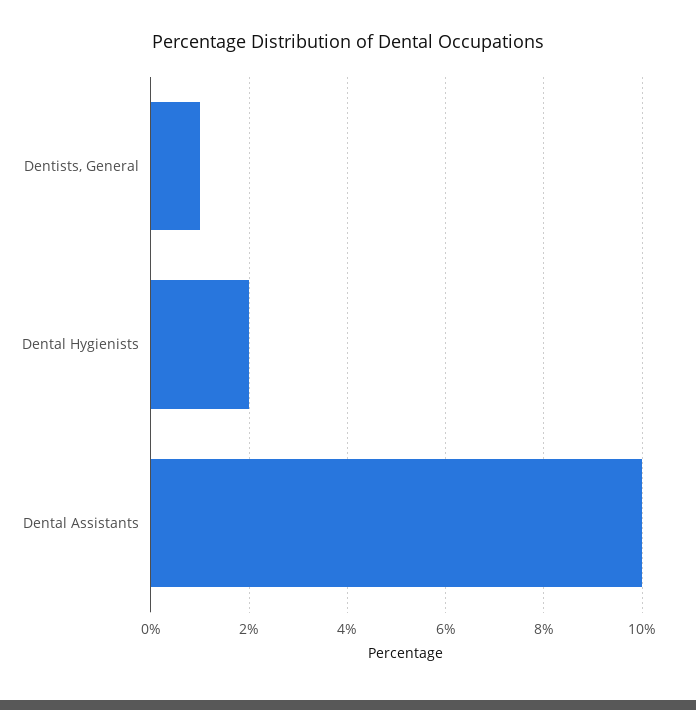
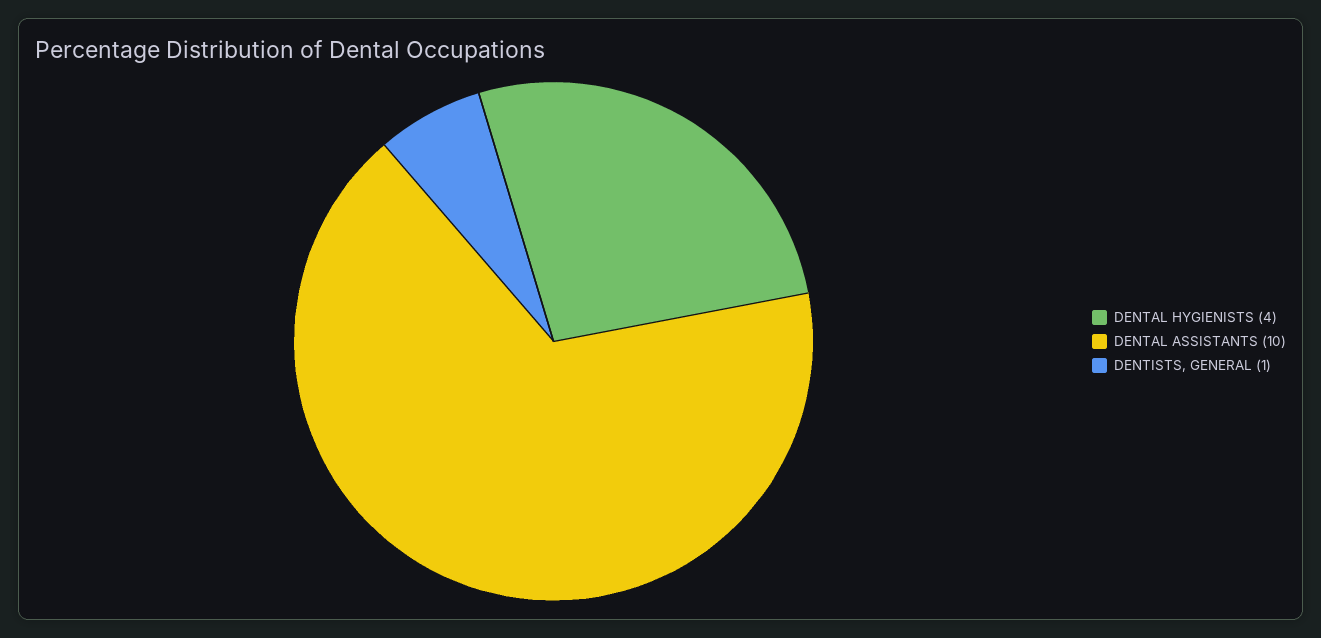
Dental Hygienists: 2 -> 4

